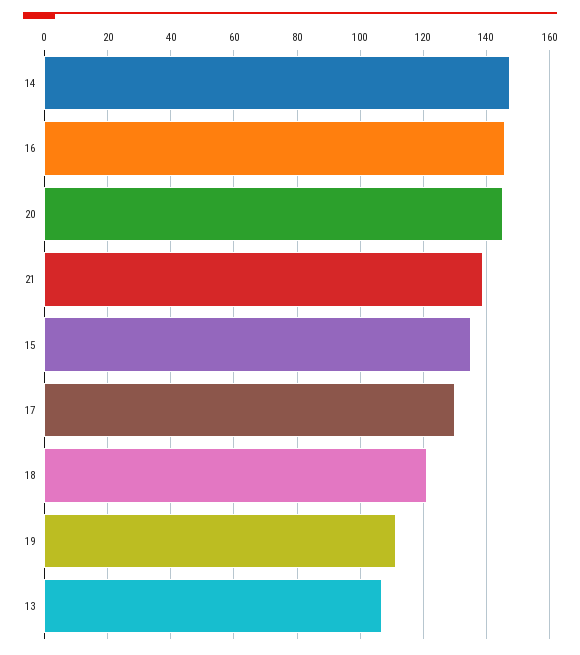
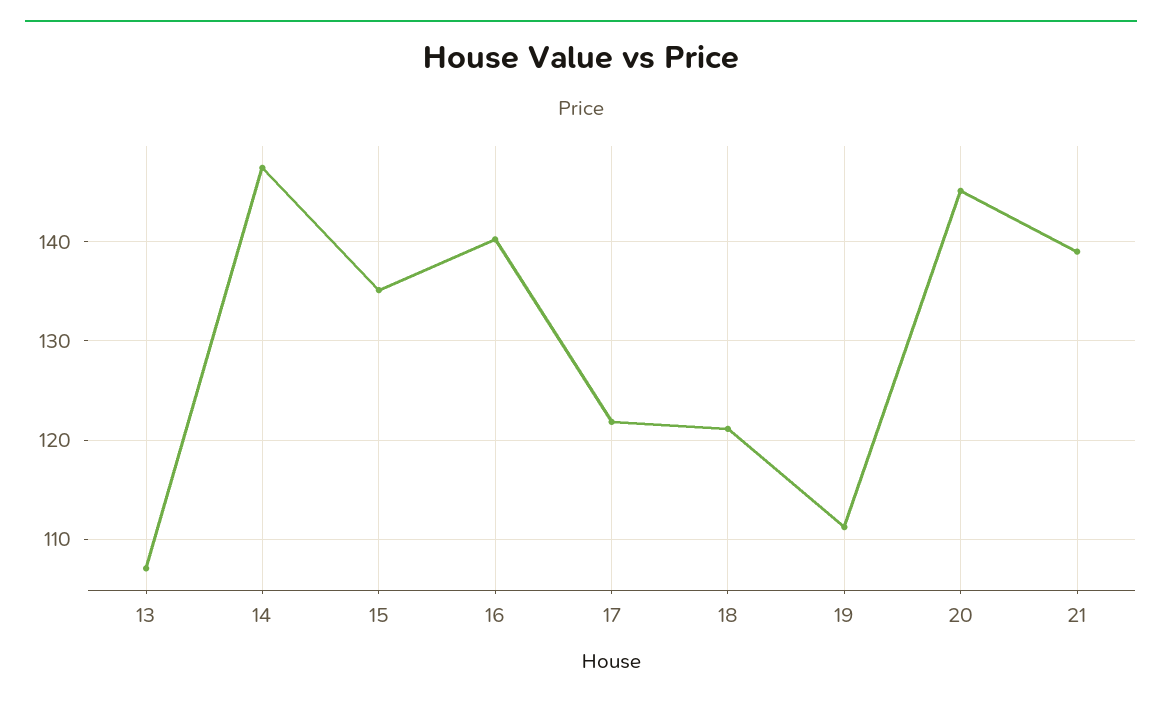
16: 146 -> 140
17: 130 -> 122

